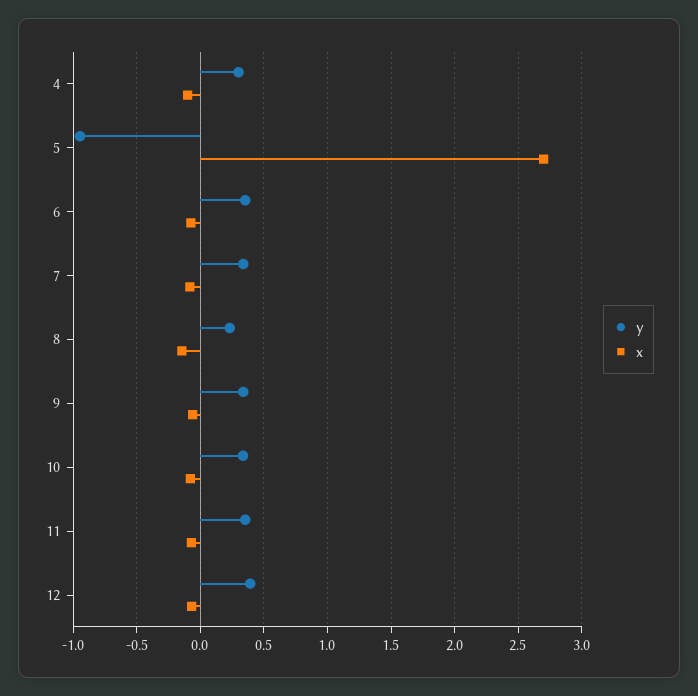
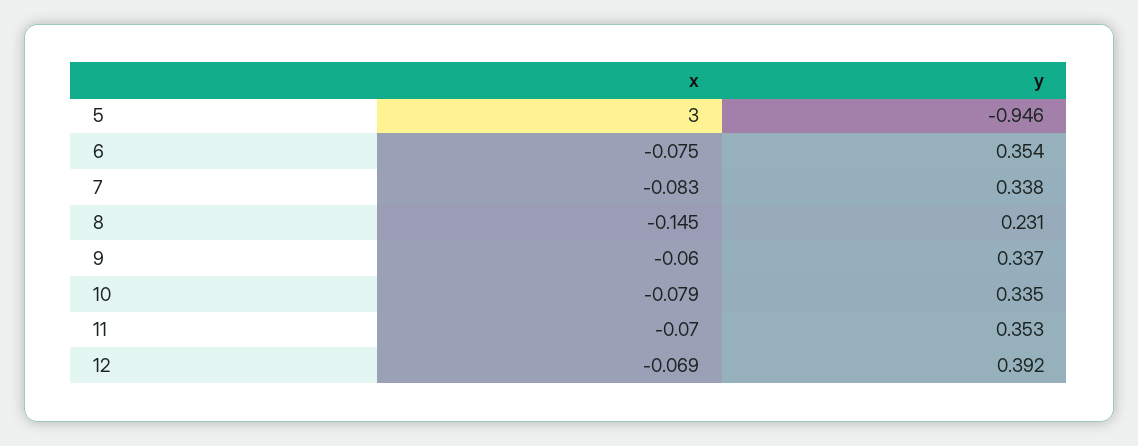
y, 4: 0.3 -> none
x, 4: -0.1 -> none
x, 5: 2.7 -> 3

